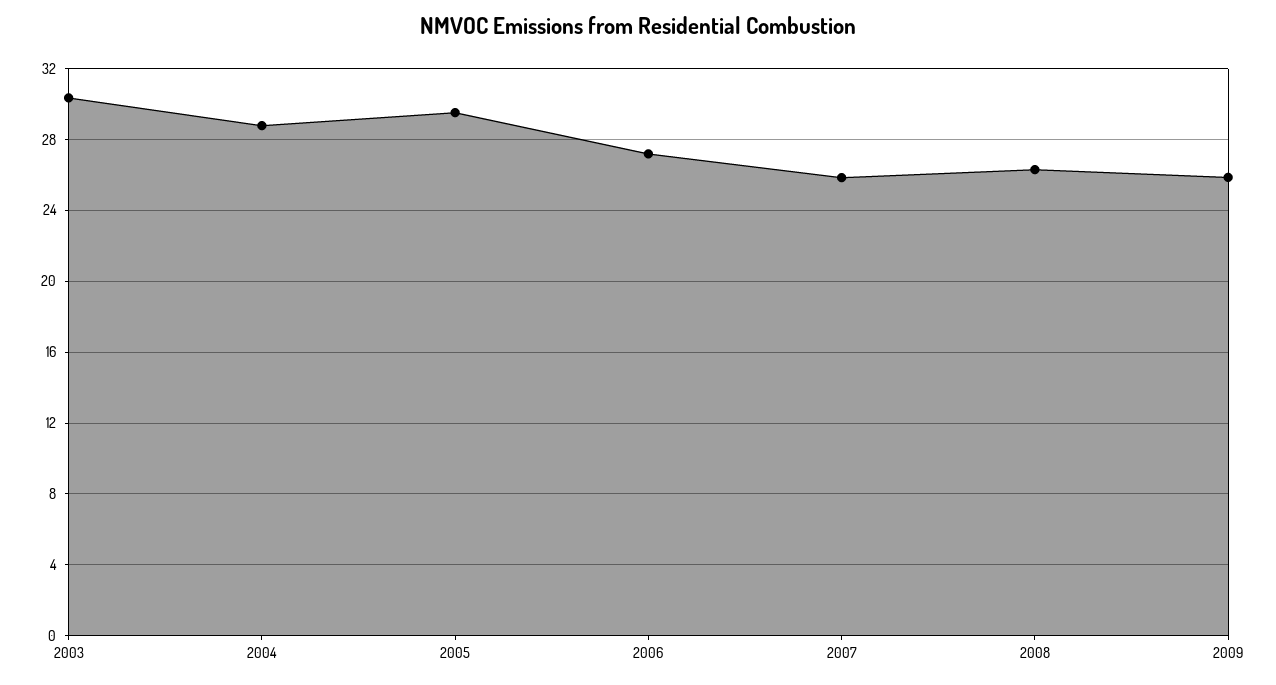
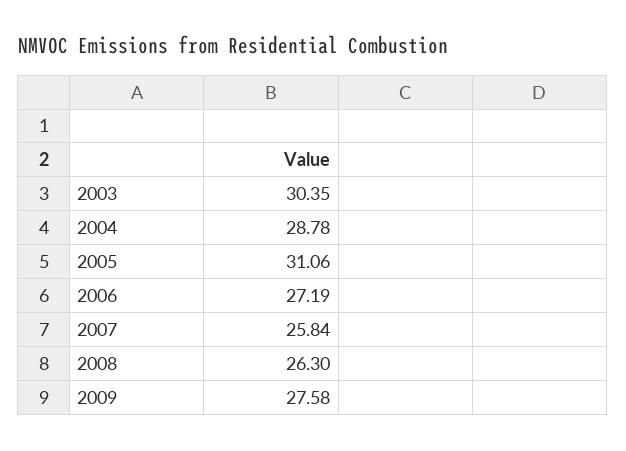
2005: 29.5 -> 31.06
2009: 26 -> 27.58

